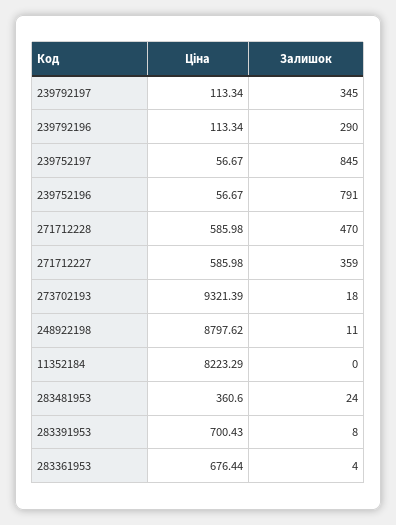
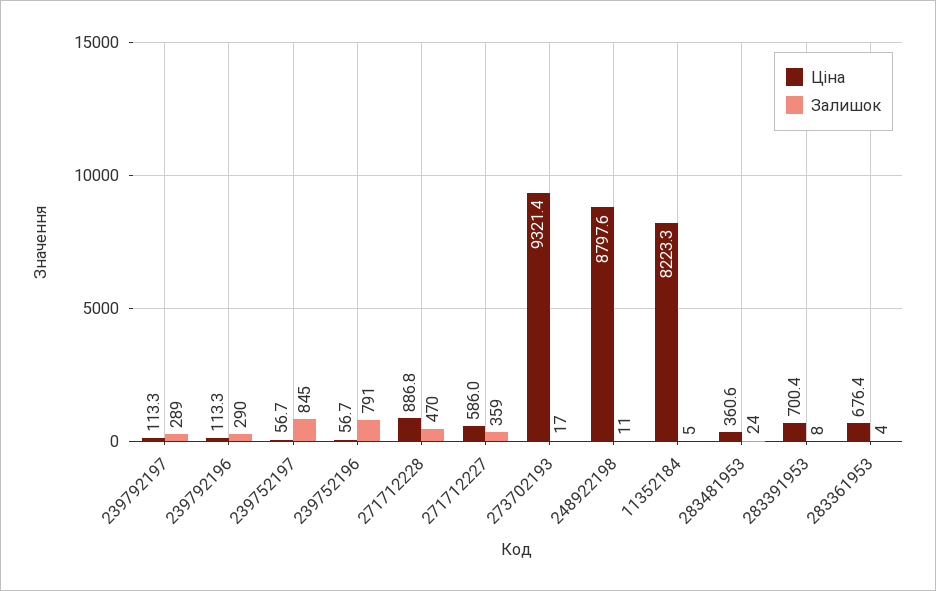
Залишок, 239792197: 345 -> 289
Ціна, 271712228: 585.98 -> 886.8
Залишок, 273702193: 18 -> 17
Залишок, 11352184: 0 -> 5

